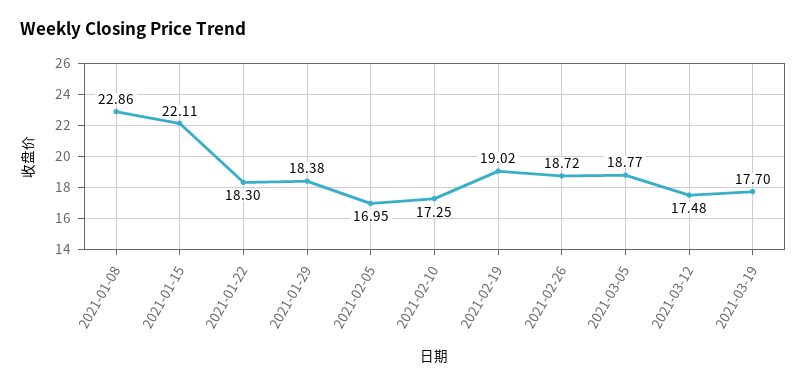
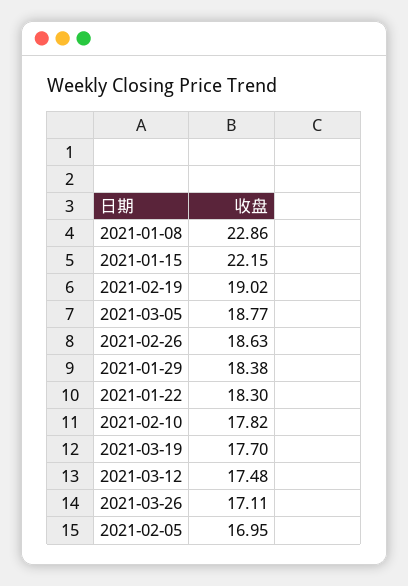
2021-01-15: 22.11 -> 22.15
2021-02-10: 17.25 -> 17.82
2021-02-26: 18.72 -> 18.63
2021-03-26: none -> 17.11

